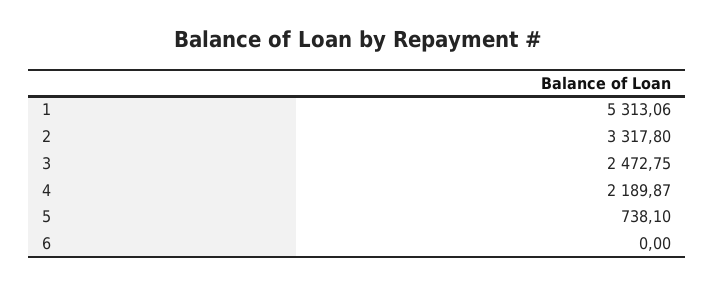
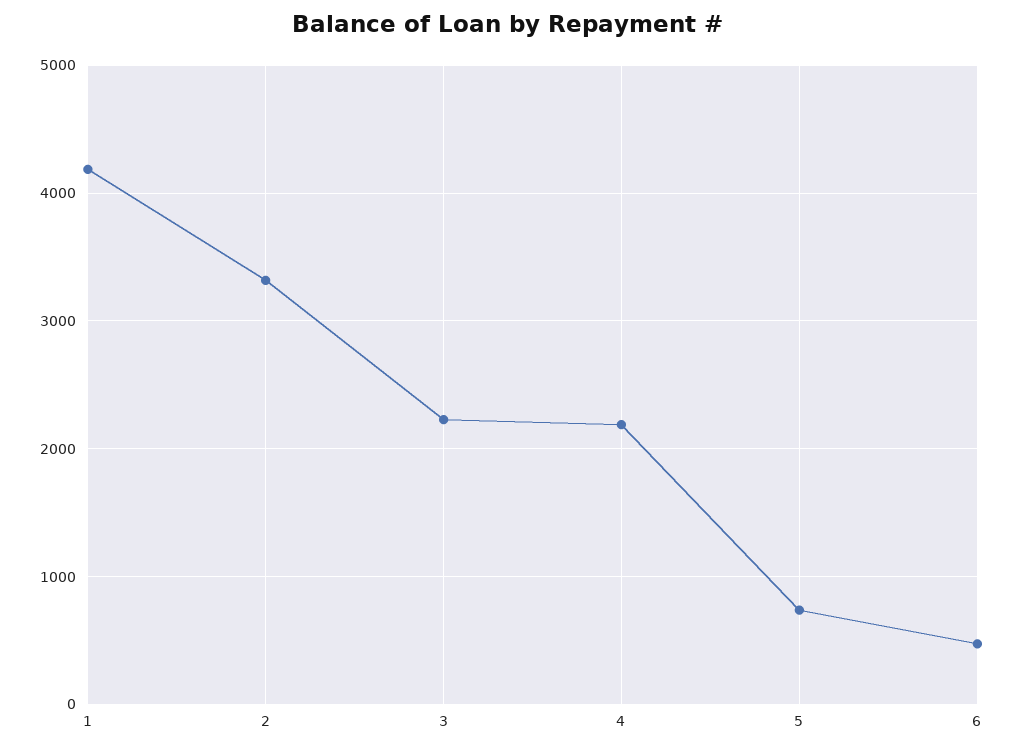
1: 5313.06 -> 4200
3: 2472.75 -> 2200
6: 0 -> 500

